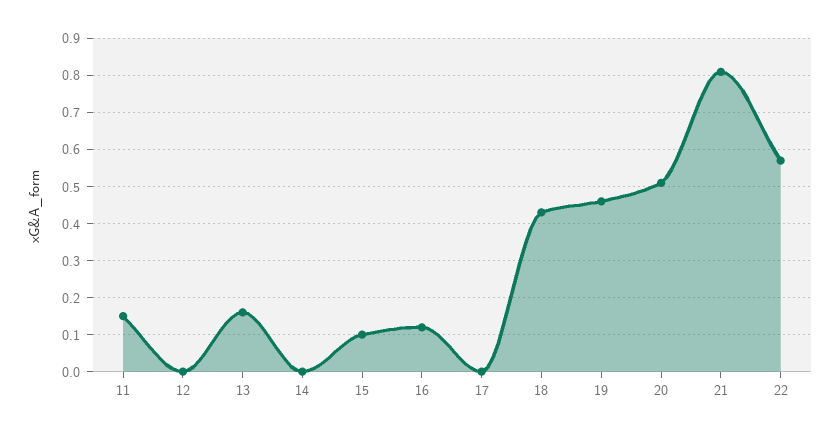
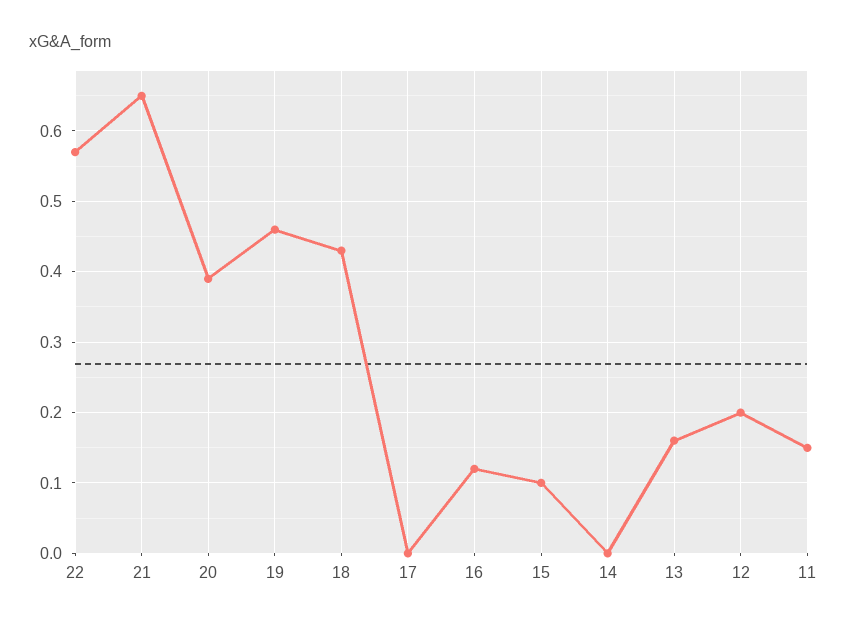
12: 0 -> 0.2
20: 0.5 -> 0.39
21: 0.8 -> 0.65

